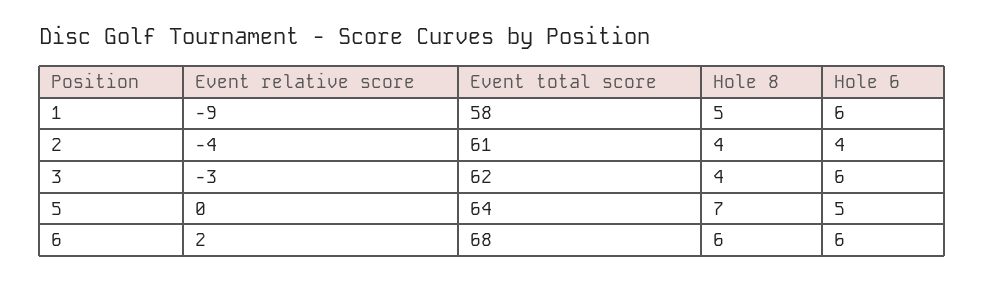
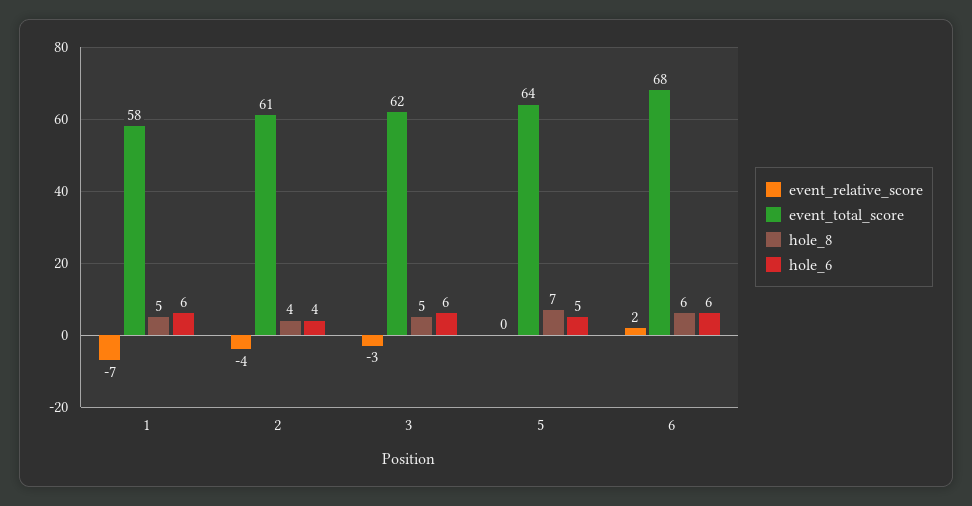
Event relative score, 1: -9 -> -7
Hole 8, 3: 4 -> 5

